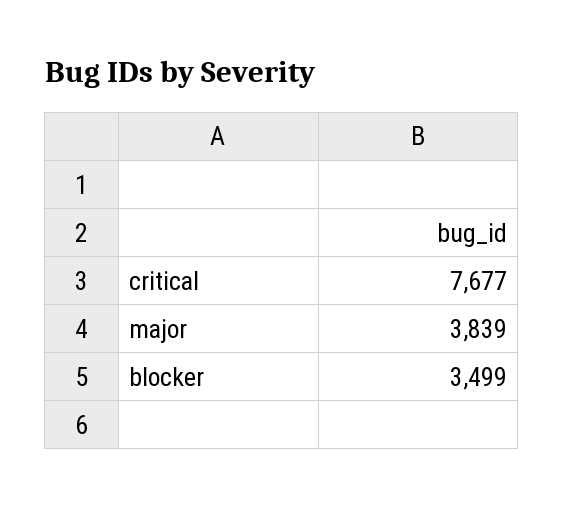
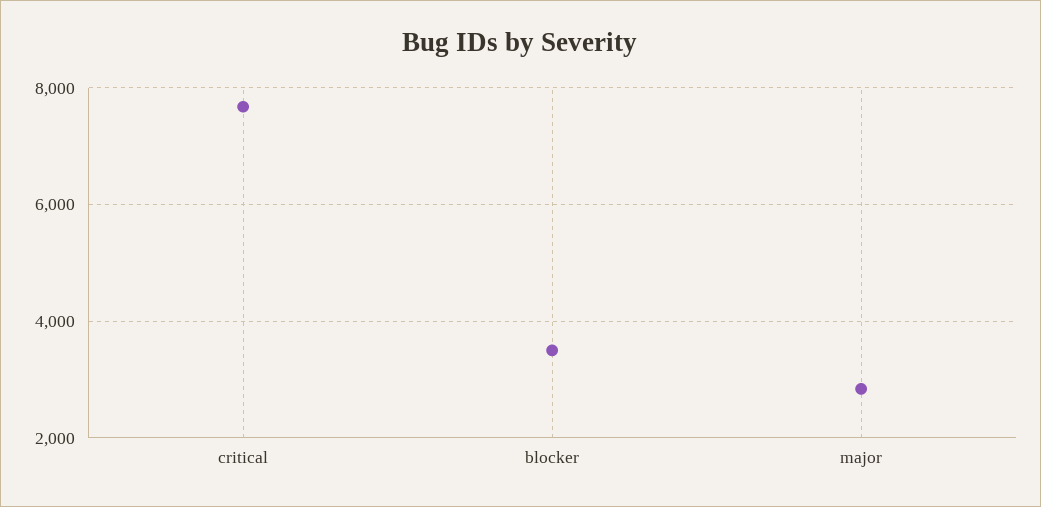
major: 3839 -> 2800

